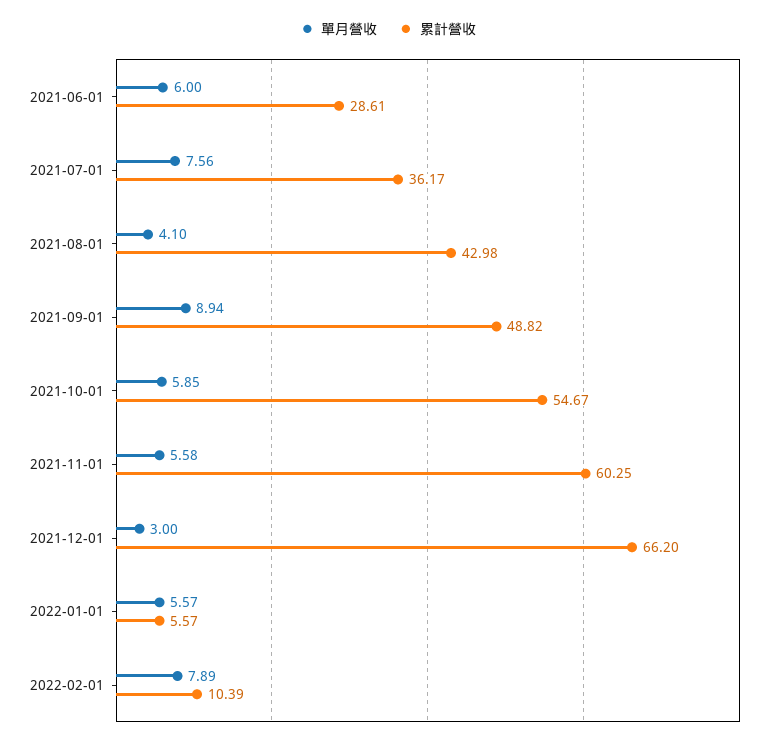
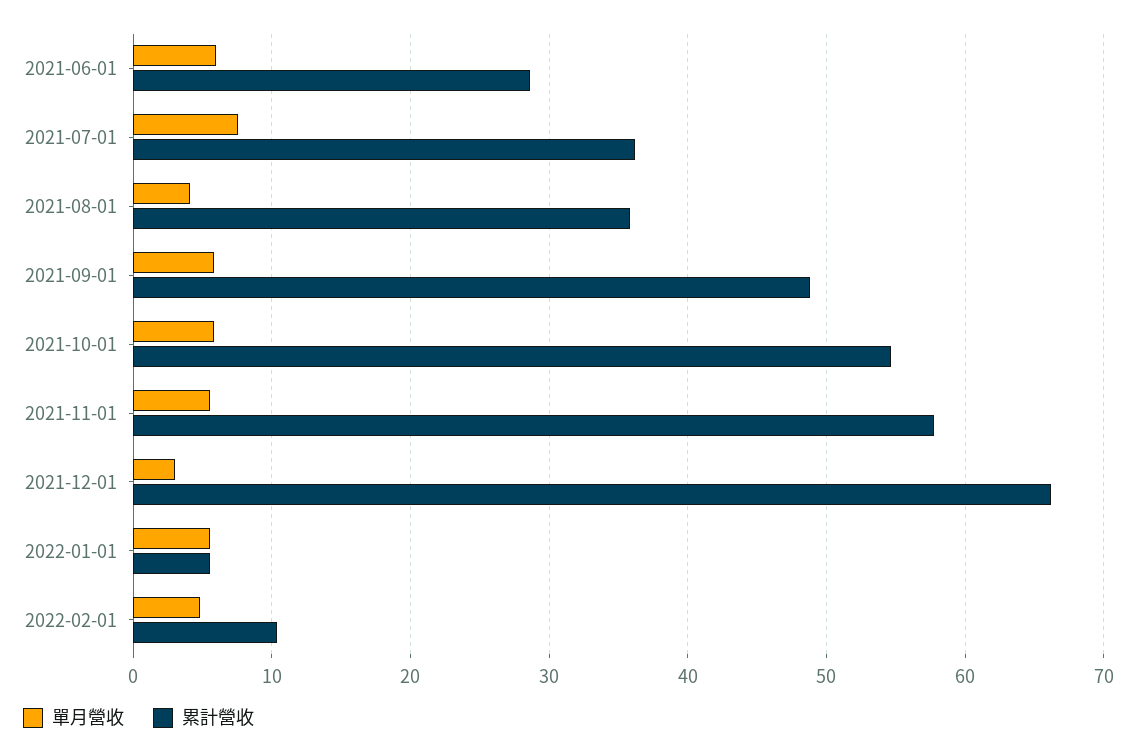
累計營收, 2021-08-01: 42.98 -> 36
單月營收, 2021-09-01: 8.94 -> 6
累計營收, 2021-11-01: 60.25 -> 58
單月營收, 2022-02-01: 7.89 -> 5

